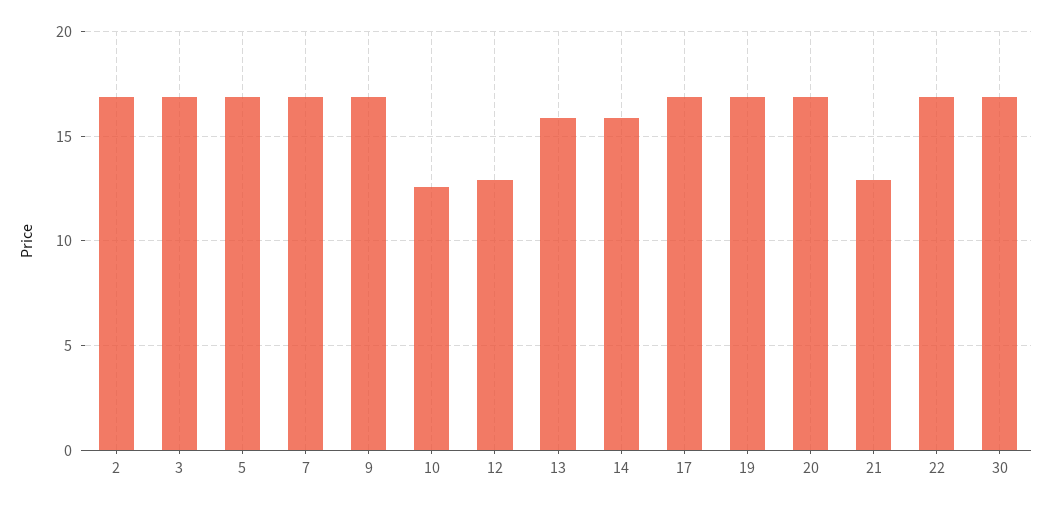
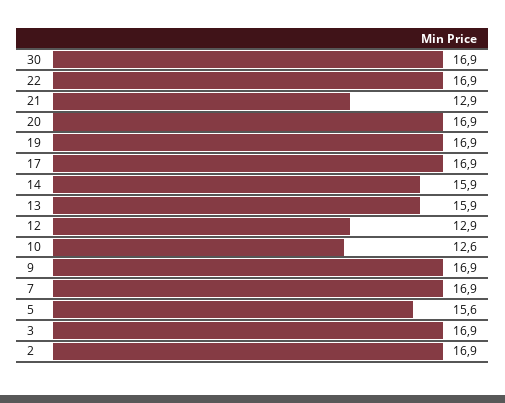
5: 17 -> 15.6

